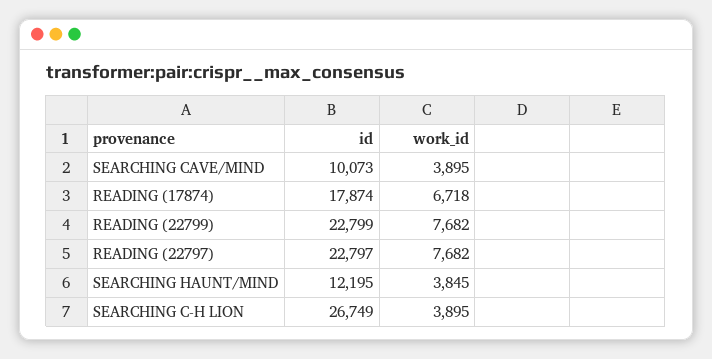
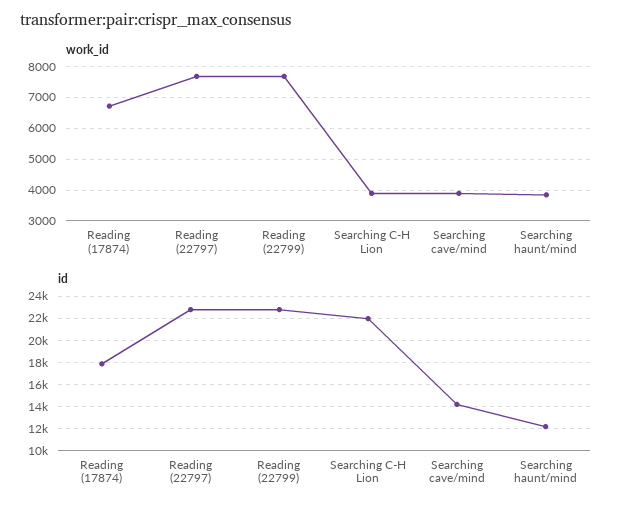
id, SEARCHING CAVE/MIND: 10073 -> 14000
id, SEARCHING C-H LION: 26749 -> 22000

